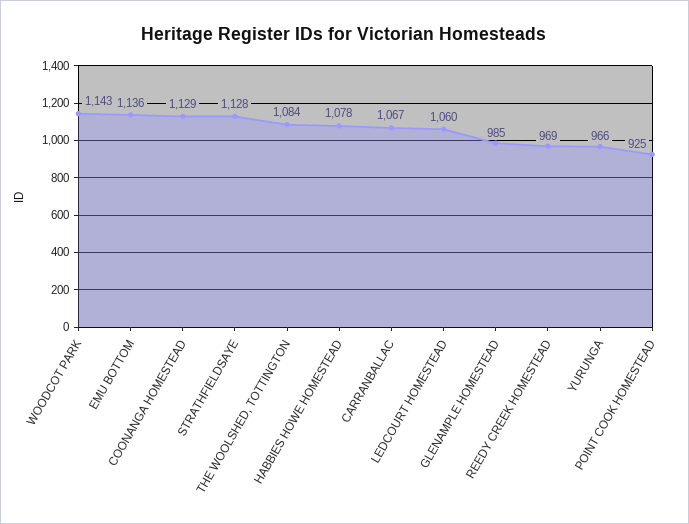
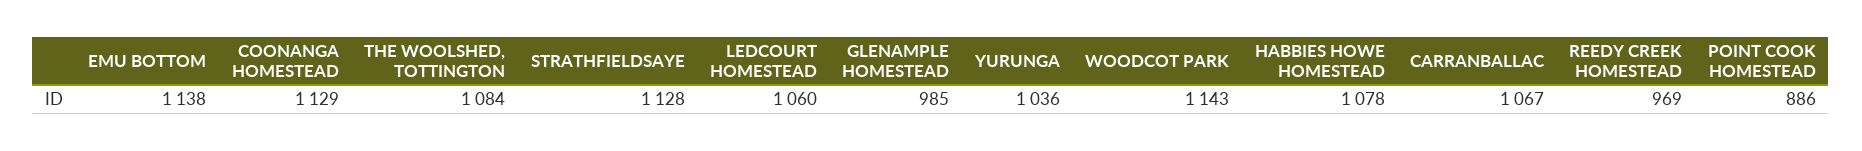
EMU BOTTOM: 1136 -> 1138
YURUNGA: 966 -> 1036
POINT COOK HOMESTEAD: 925 -> 886

